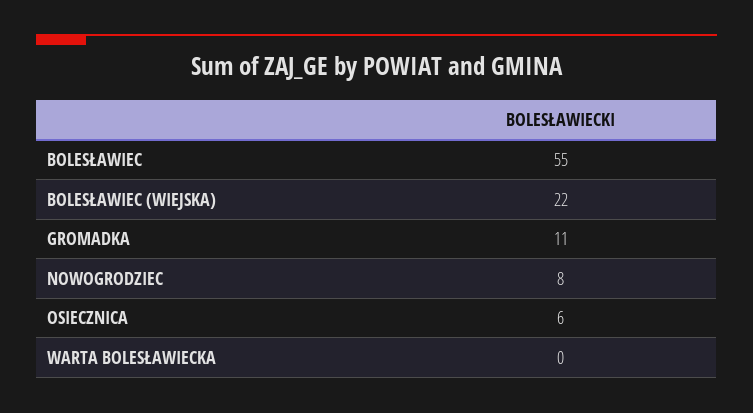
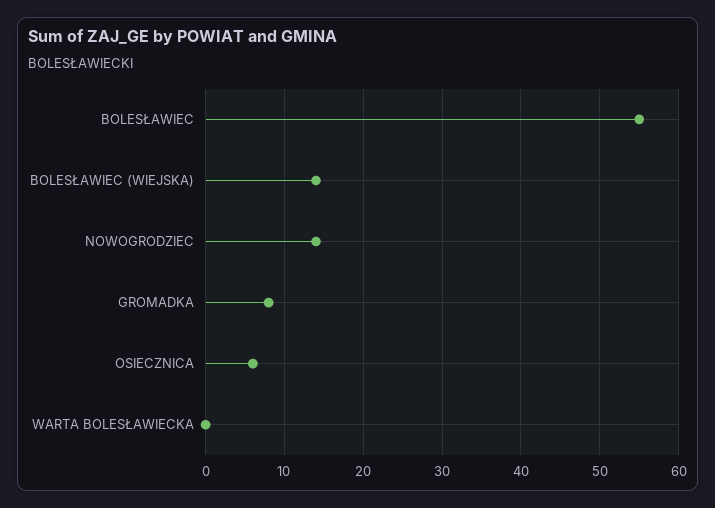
BOLESŁAWIEC (WIEJSKA): 22 -> 14
GROMADKA: 11 -> 8
NOWOGRODZIEC: 8 -> 14

